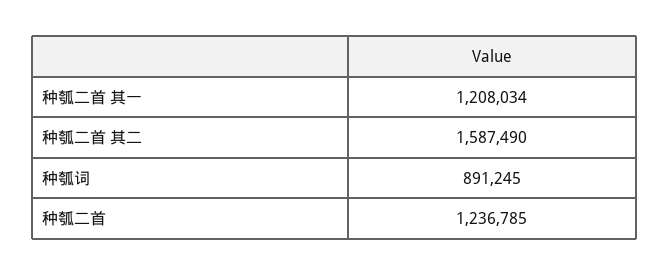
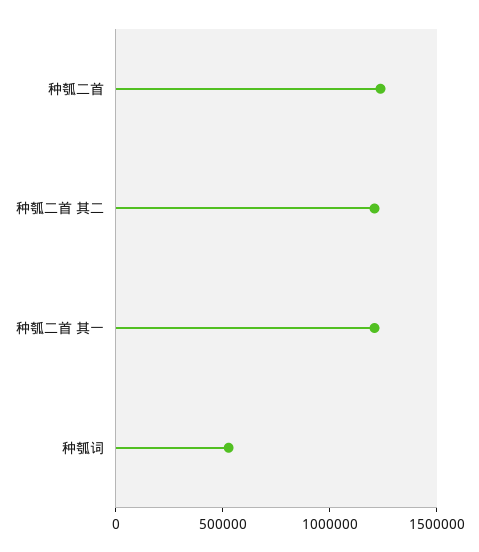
种瓠二首 其二: 1587490 -> 1200000
种瓠词: 891245 -> 500000

